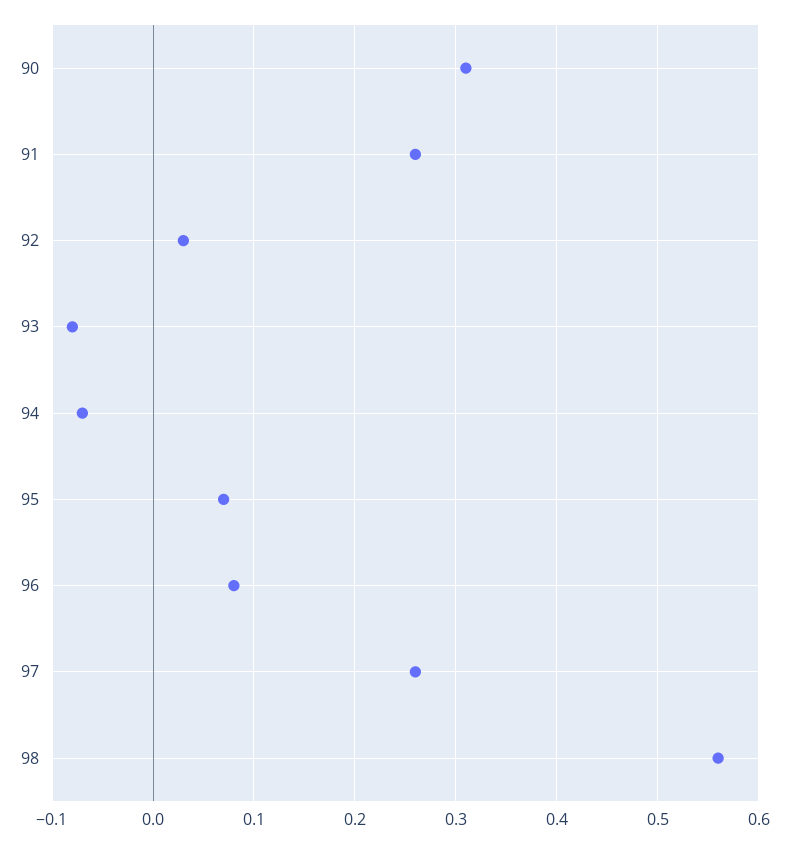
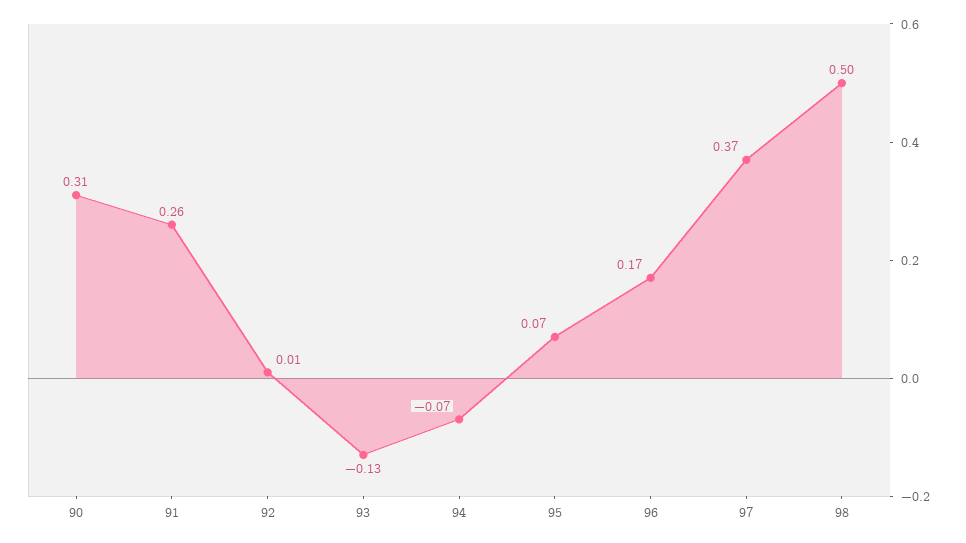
92: 0.03 -> 0.01
93: -0.08 -> -0.13
96: 0.08 -> 0.17
97: 0.26 -> 0.37
98: 0.56 -> 0.5

